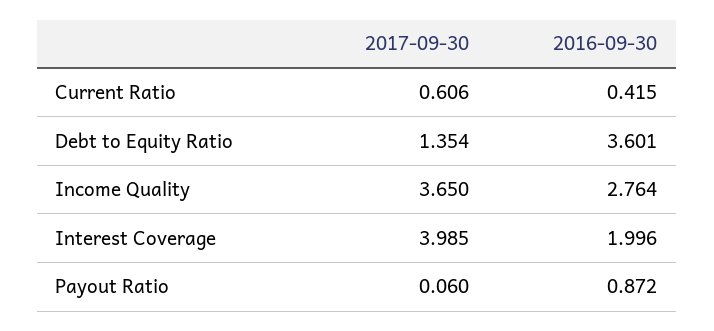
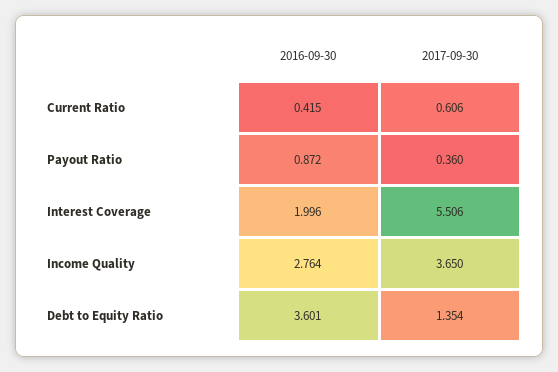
2017-09-30, Interest Coverage: 3.985 -> 5.506
2017-09-30, Payout Ratio: 0.06 -> 0.36

